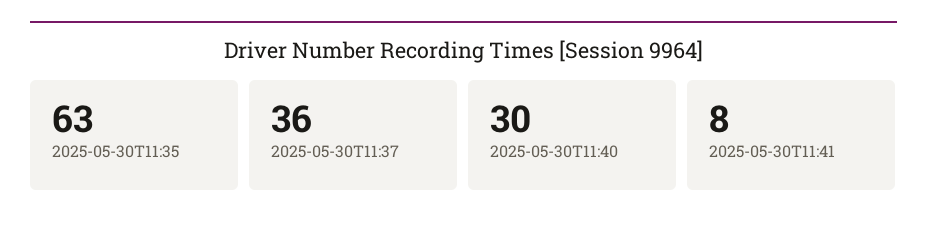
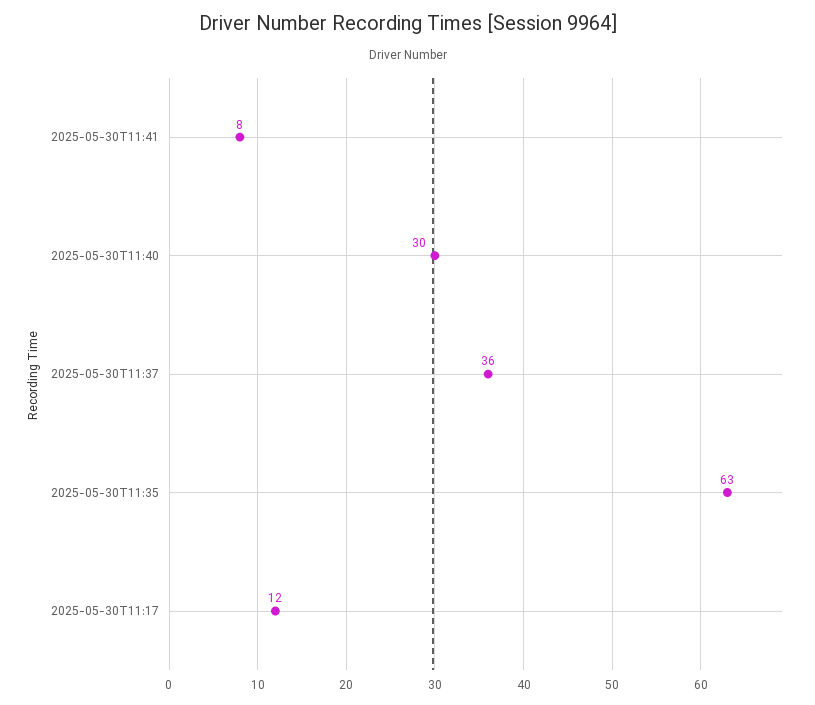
2025-05-30T11:17: none -> 12

